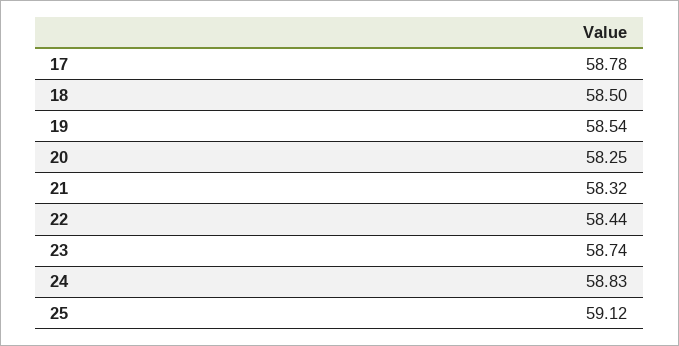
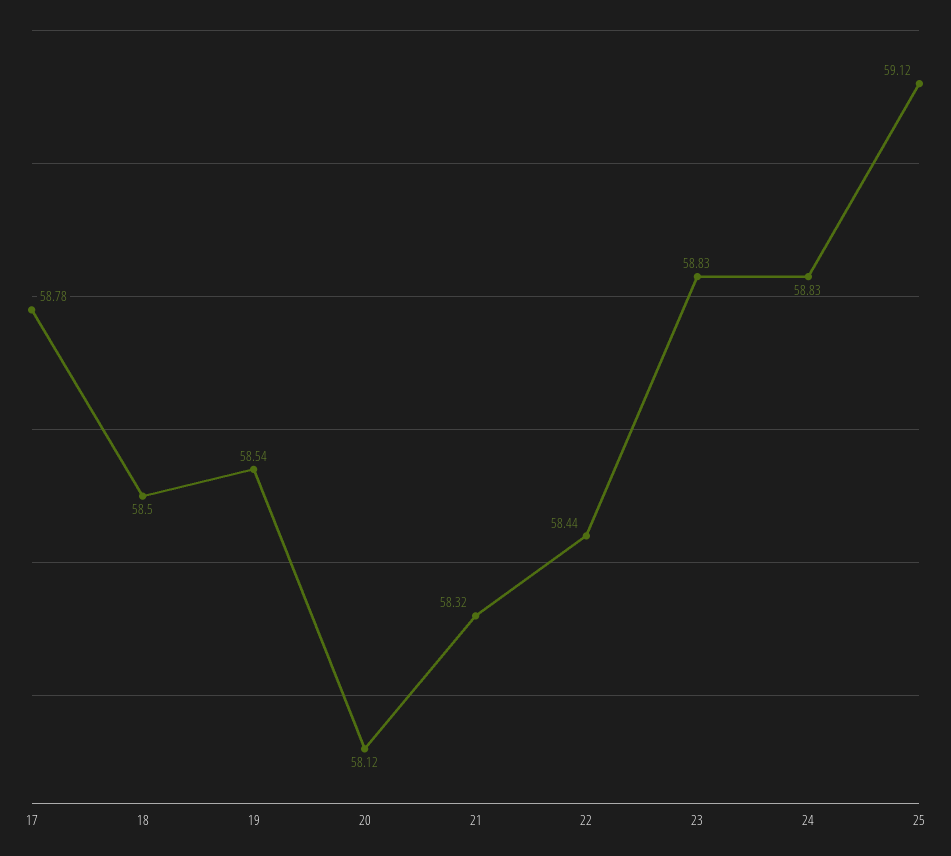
20: 58.25 -> 58.12
23: 58.74 -> 58.83

